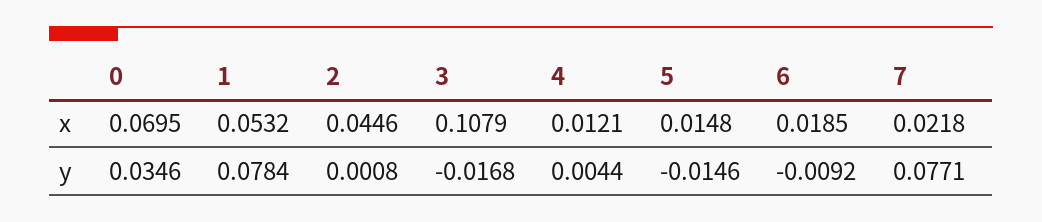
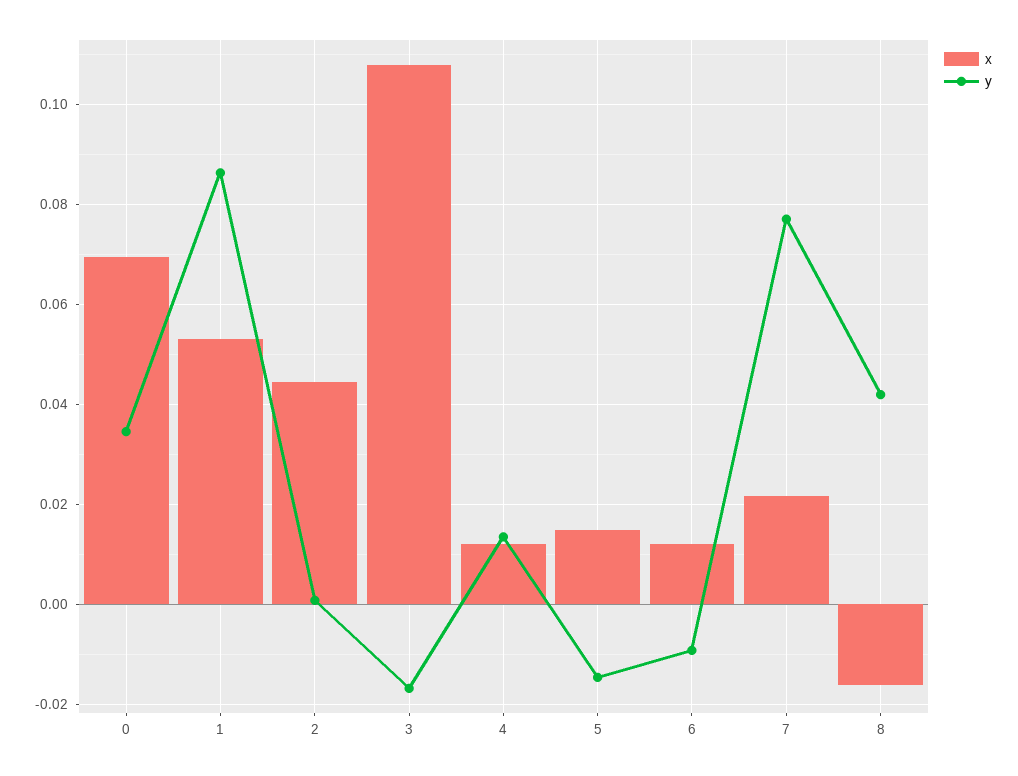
x, 6: 0.0185 -> 0.012
y, 1: 0.0784 -> 0.086
y, 4: 0.0044 -> 0.014
x, 8: none -> -0.016
y, 8: none -> 0.042

